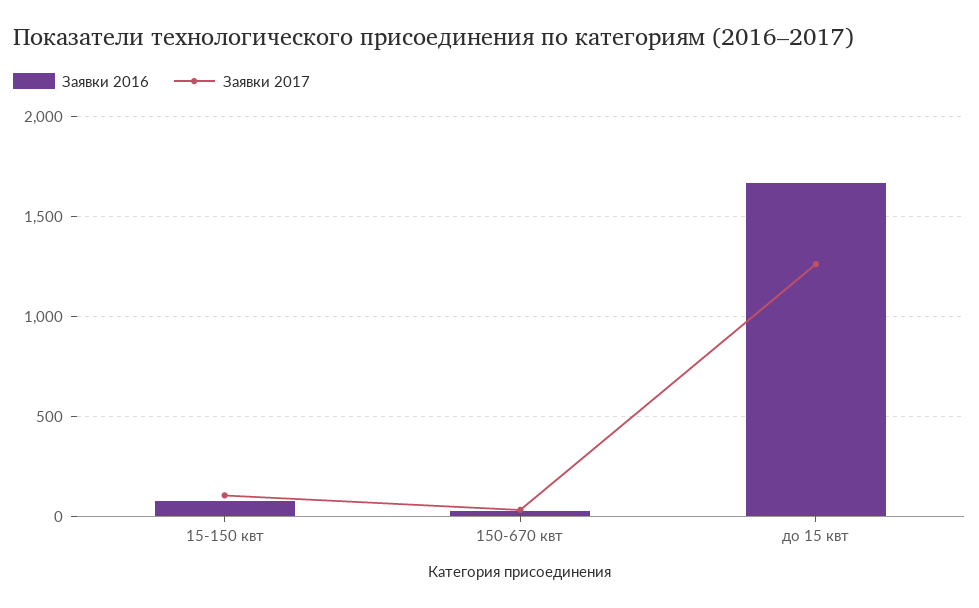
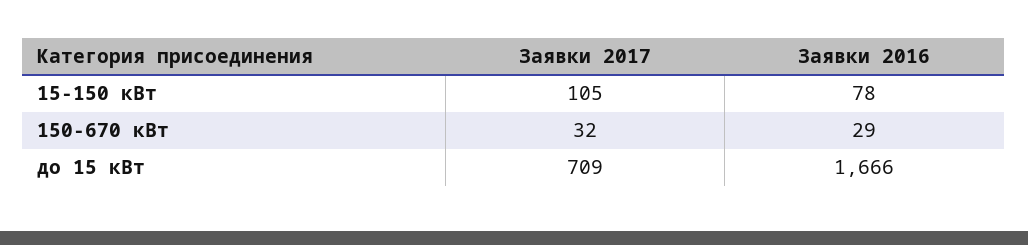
Заявки 2017, до 15 квт: 1250 -> 709

